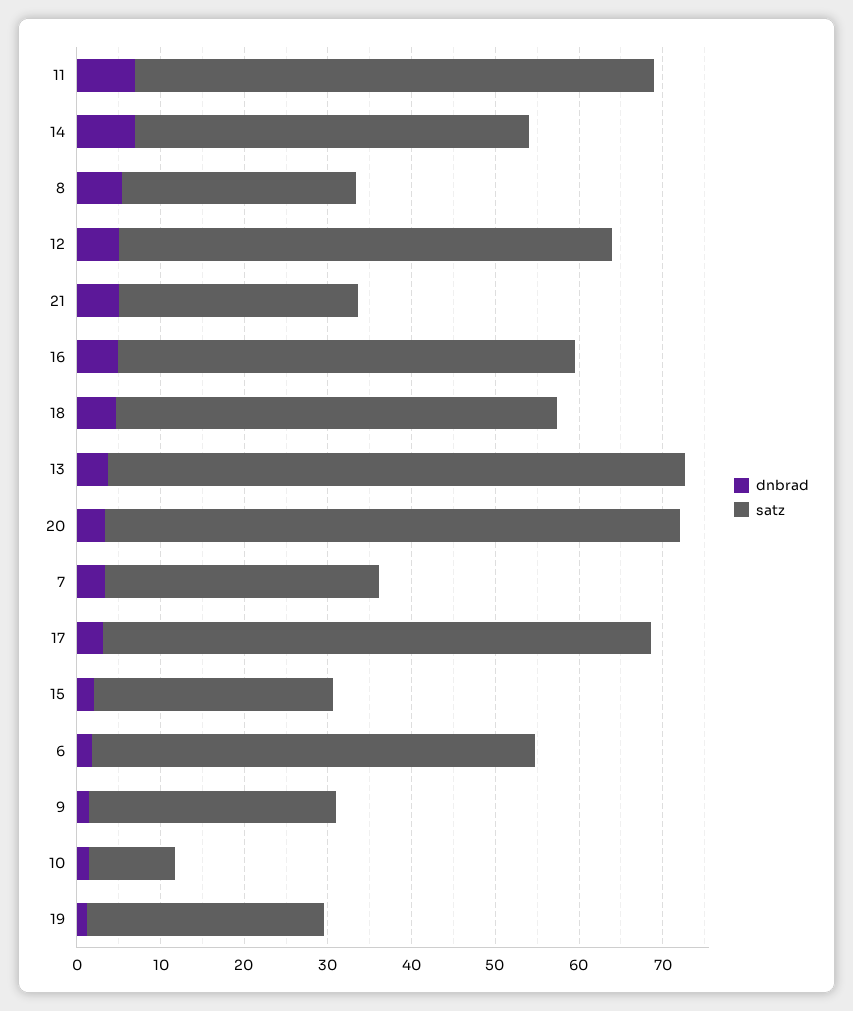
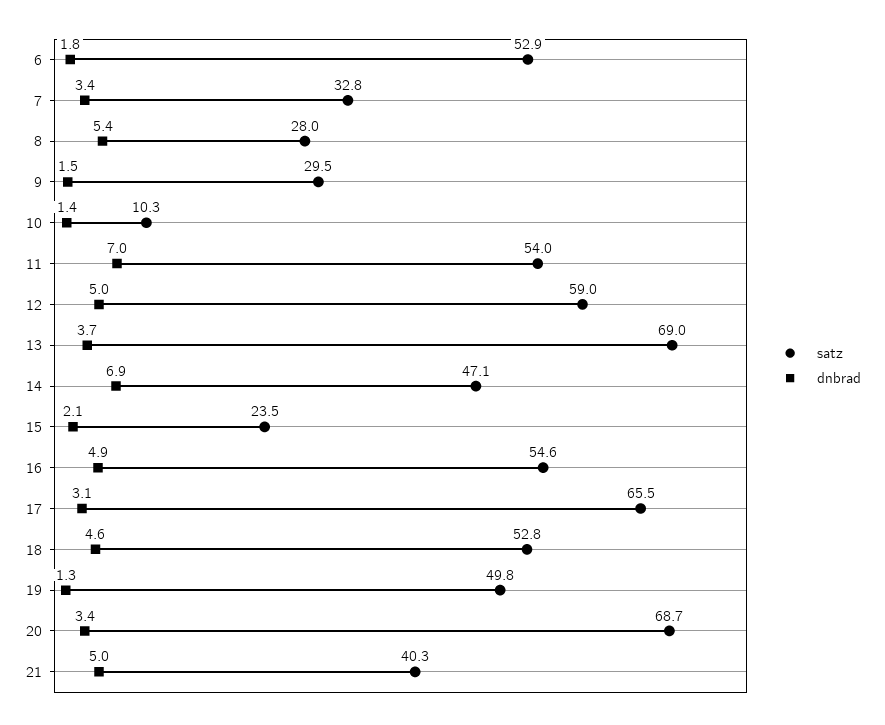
satz, 11: 62 -> 54
satz, 21: 28 -> 40.3
satz, 15: 28 -> 23.5
satz, 19: 28 -> 49.8

